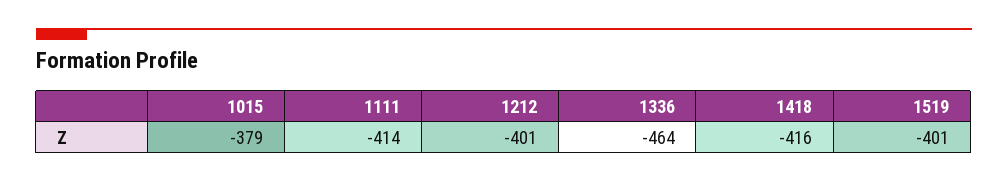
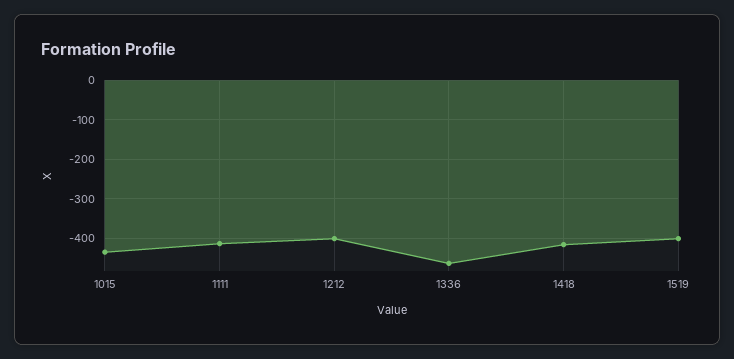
1015: -379 -> -440

